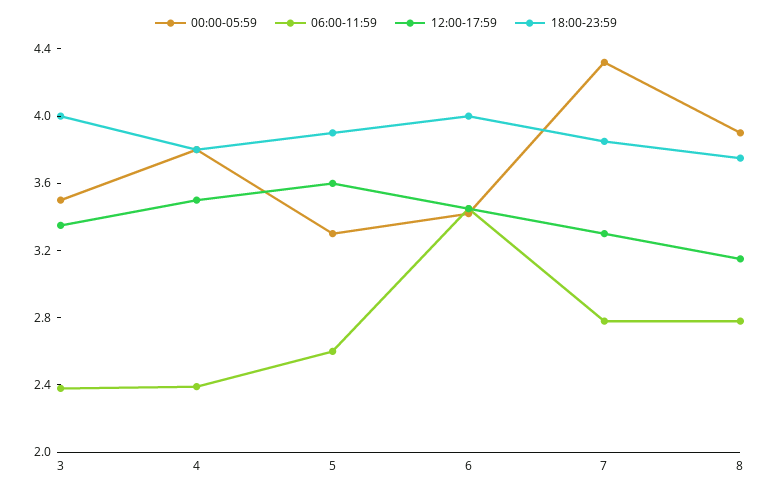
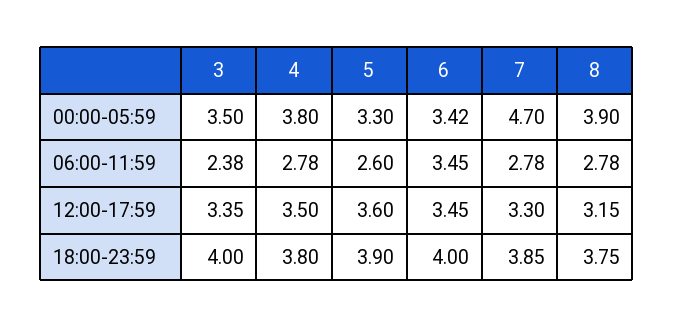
06:00-11:59, 4: 2.4 -> 2.78
00:00-05:59, 7: 4.3 -> 4.7

